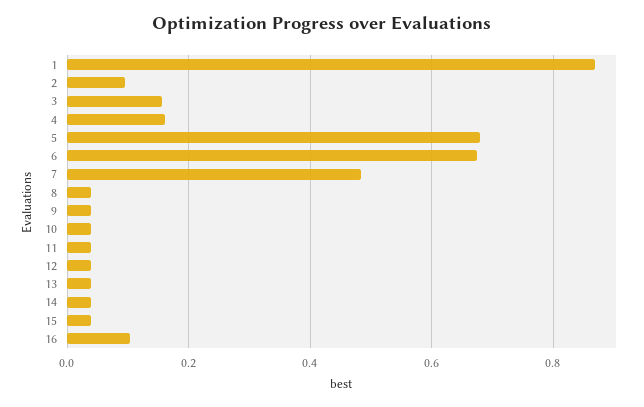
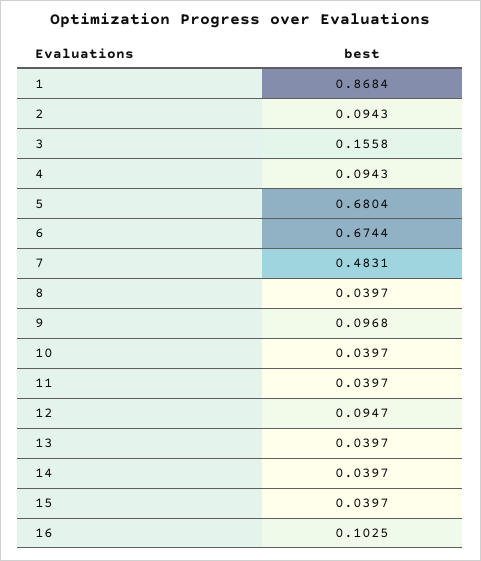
4: 0.16 -> 0.0943
9: 0.04 -> 0.0968
12: 0.04 -> 0.0947

